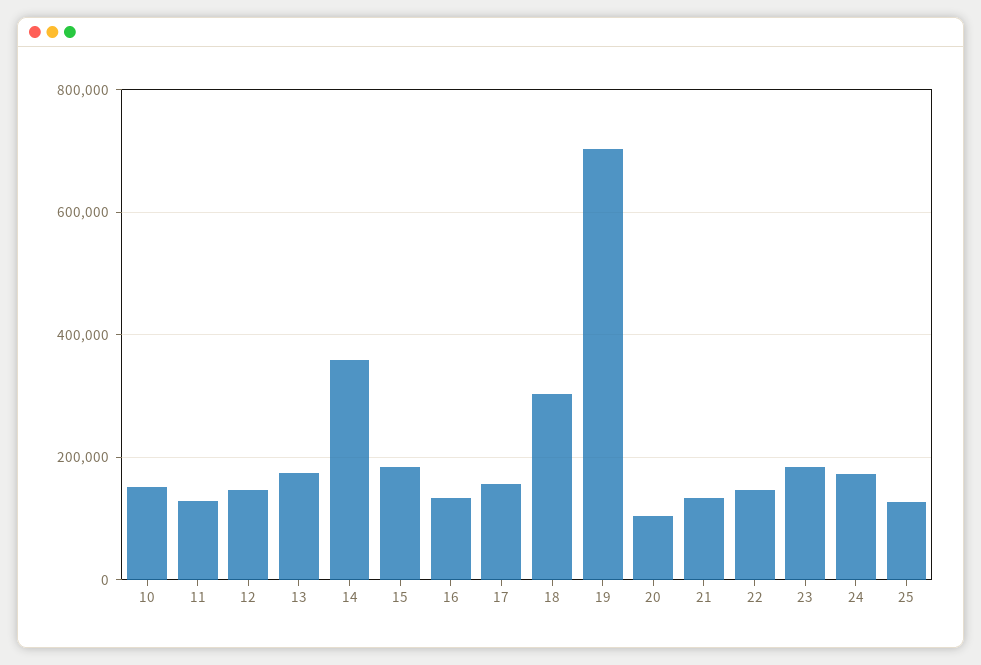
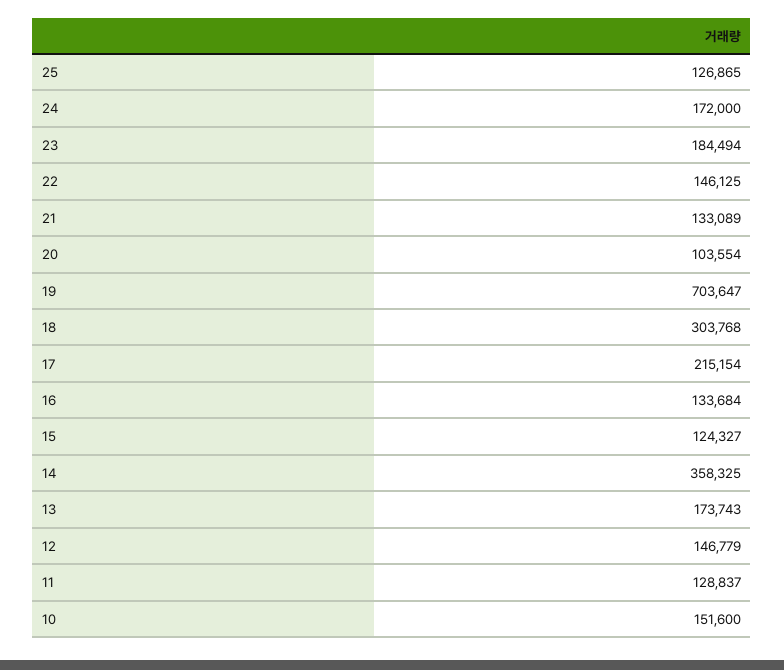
15: 180000 -> 124327
17: 160000 -> 215154

